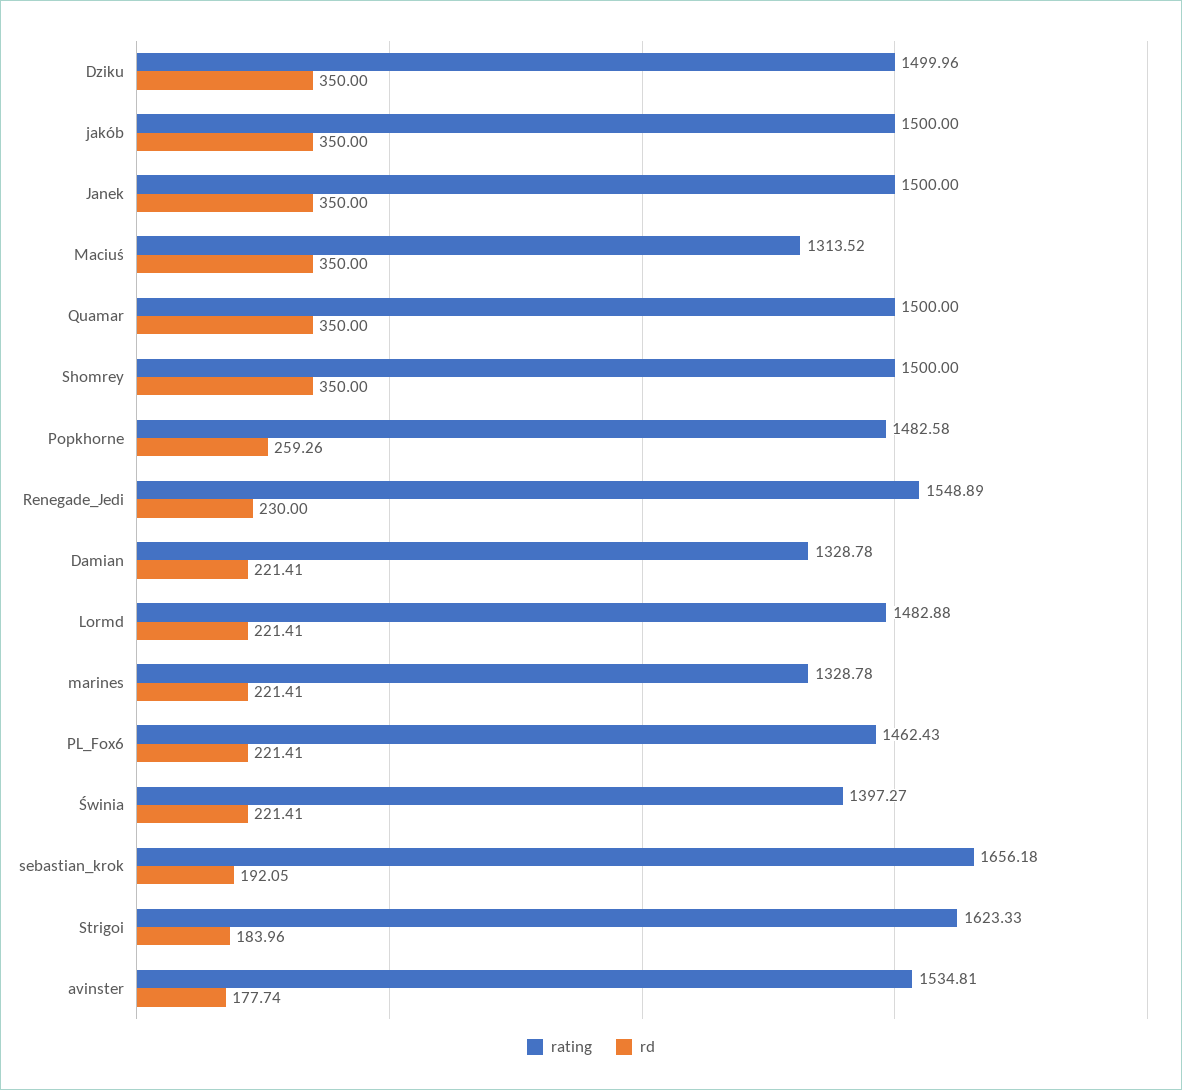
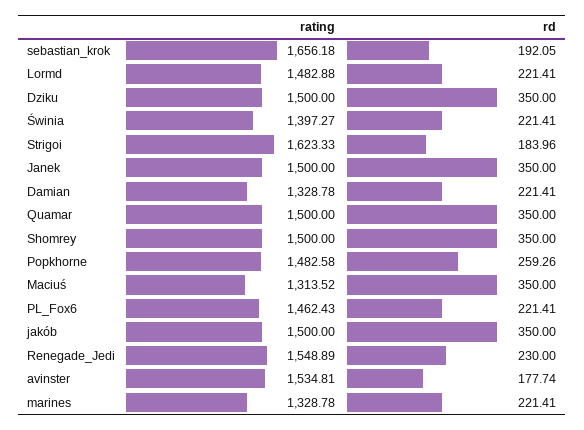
rating, Dziku: 1499.96 -> 1500

